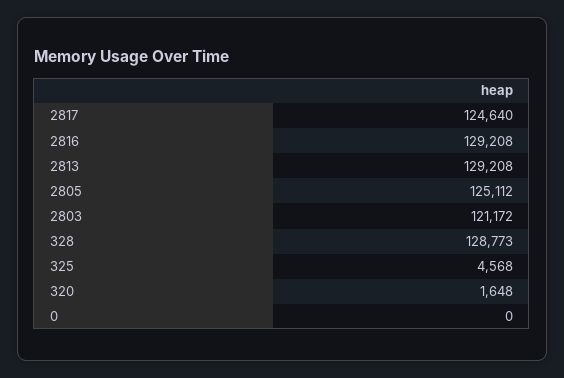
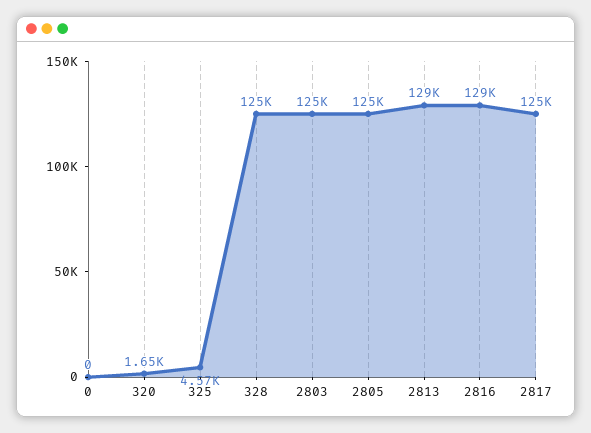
2803: 121172 -> 125000
328: 128773 -> 125000

